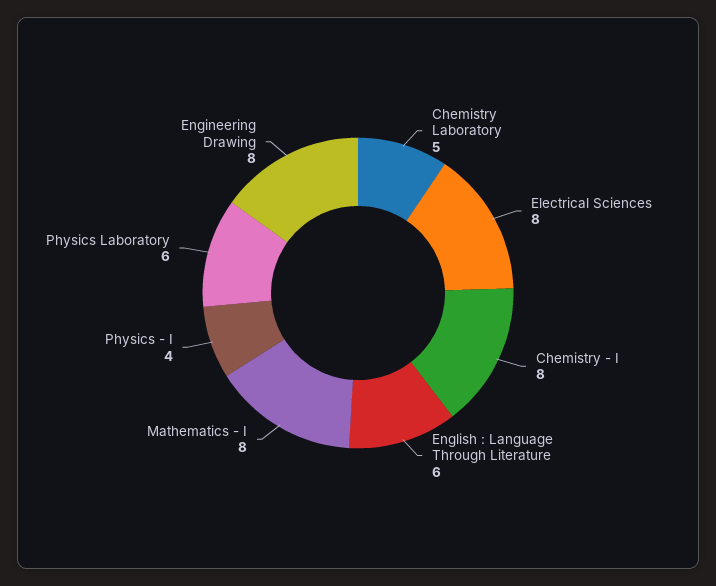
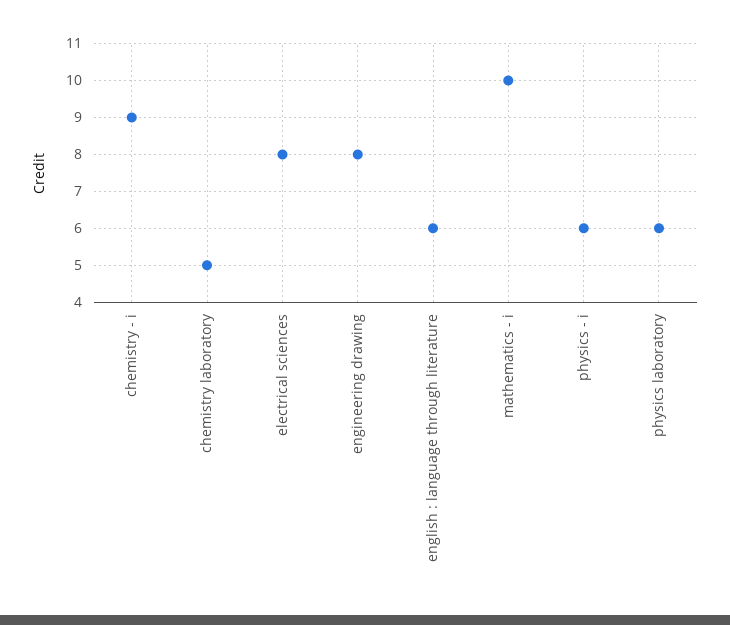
Chemistry - I: 8 -> 9
Mathematics - I: 8 -> 10
Physics - I: 4 -> 6

